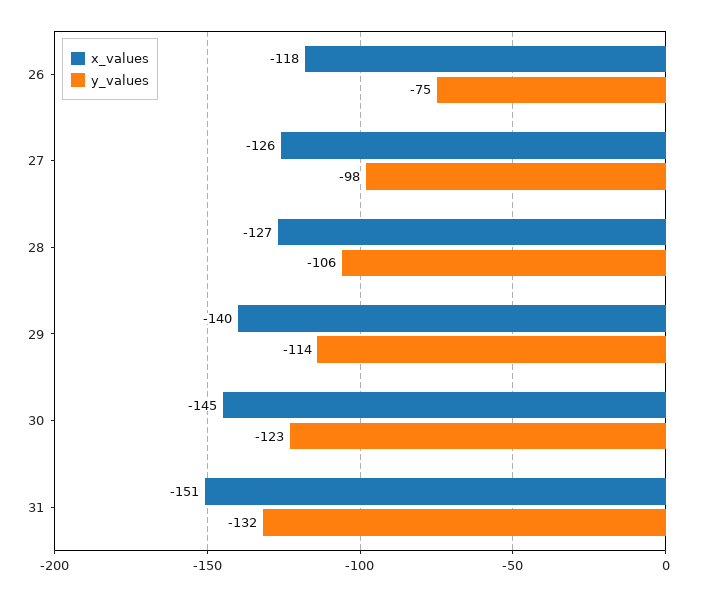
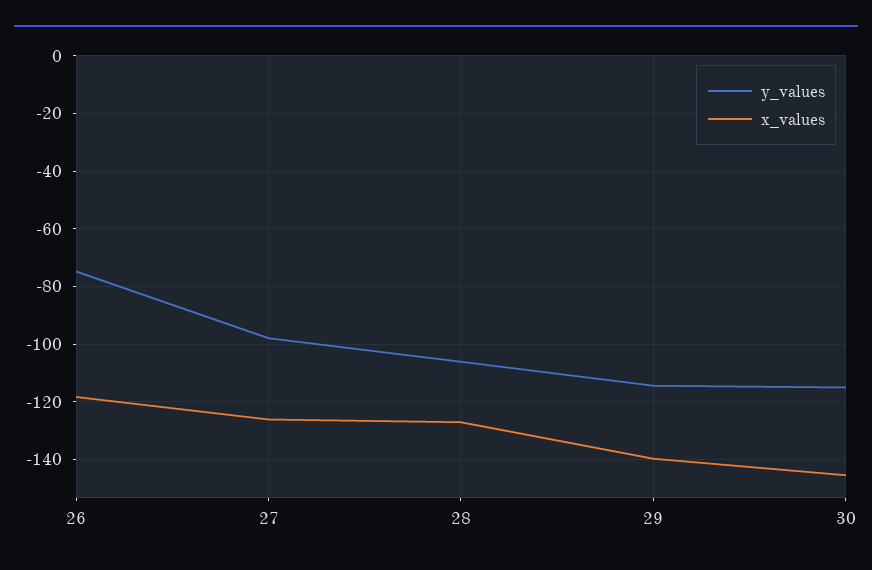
y_values, 30: -123 -> -115
x_values, 31: -151 -> none
y_values, 31: -132 -> none

